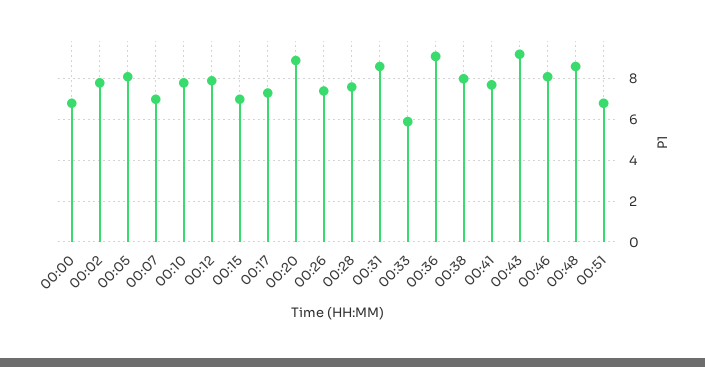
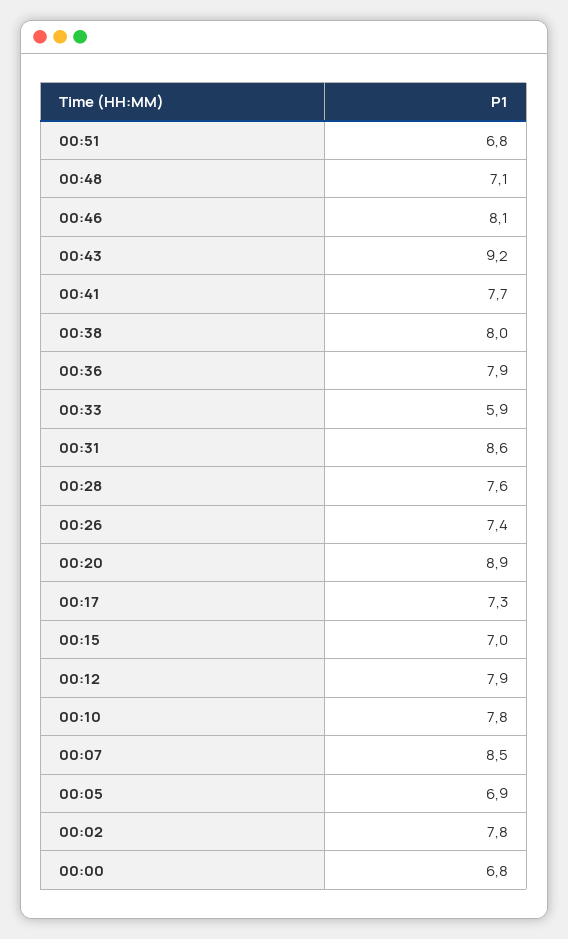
00:05: 8 -> 6.9
00:07: 7 -> 8.5
00:36: 9 -> 7.9
00:48: 8.5 -> 7.1

